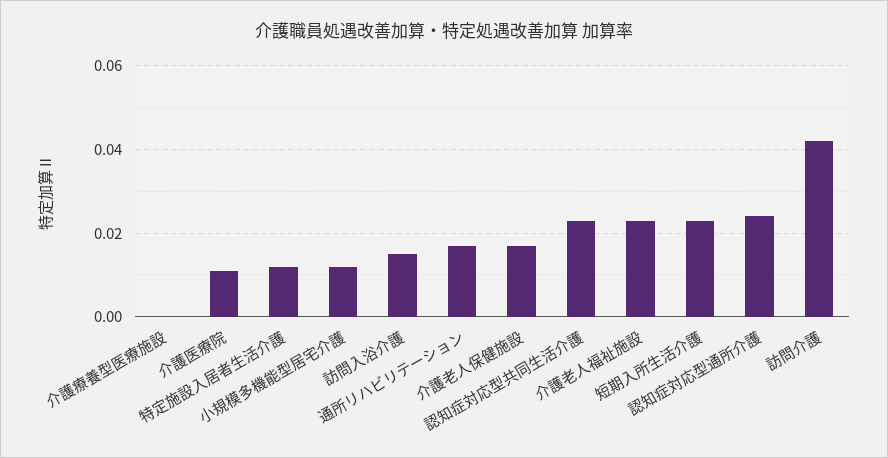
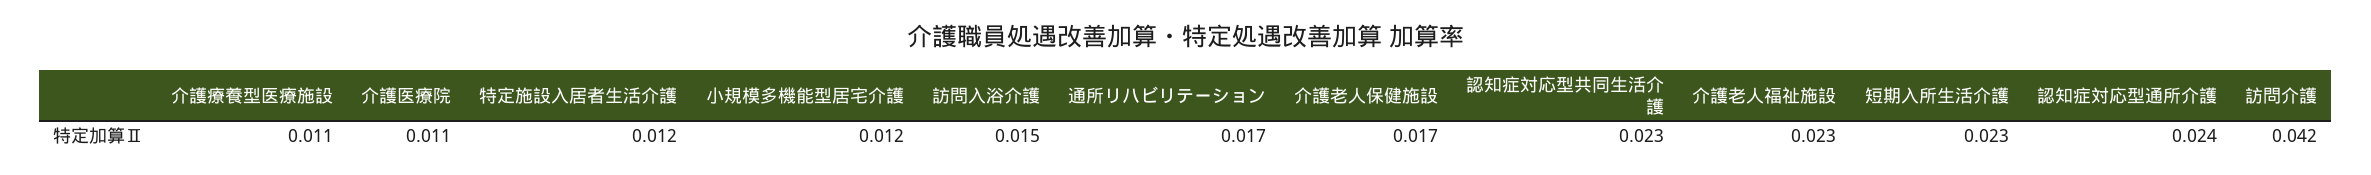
介護療養型医療施設: 0 -> 0.011

